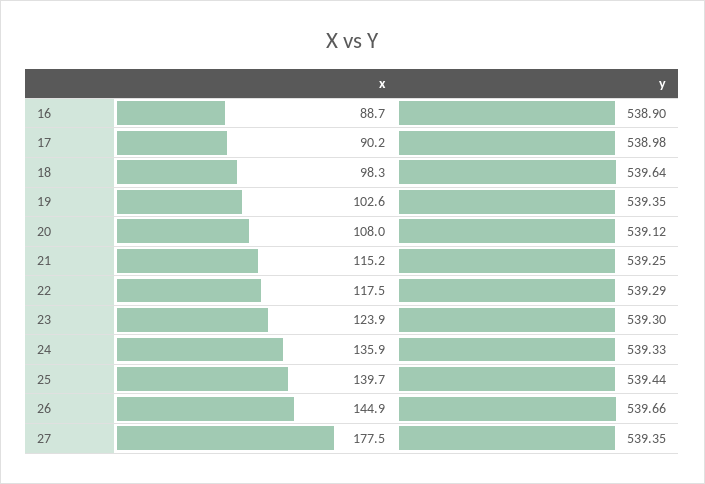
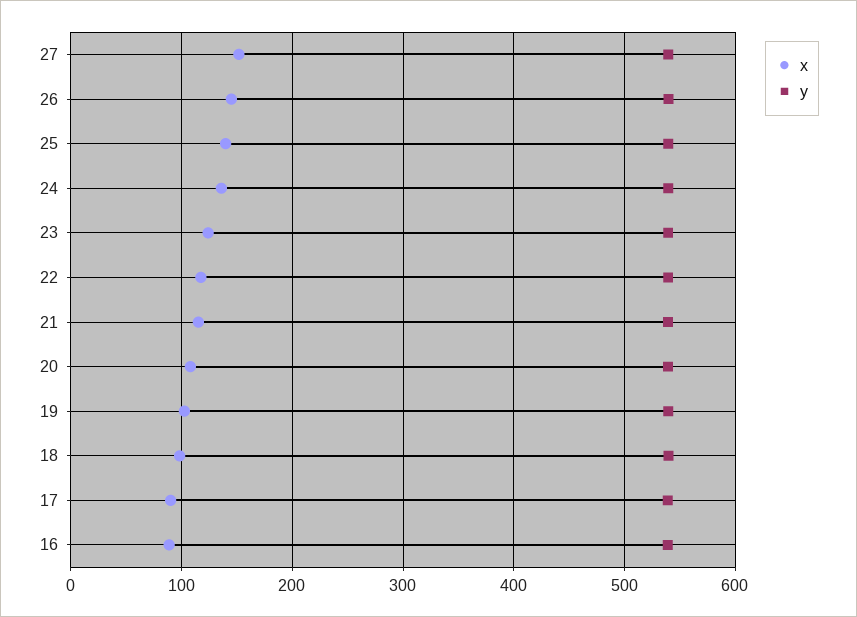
x, 27: 177.5 -> 150

